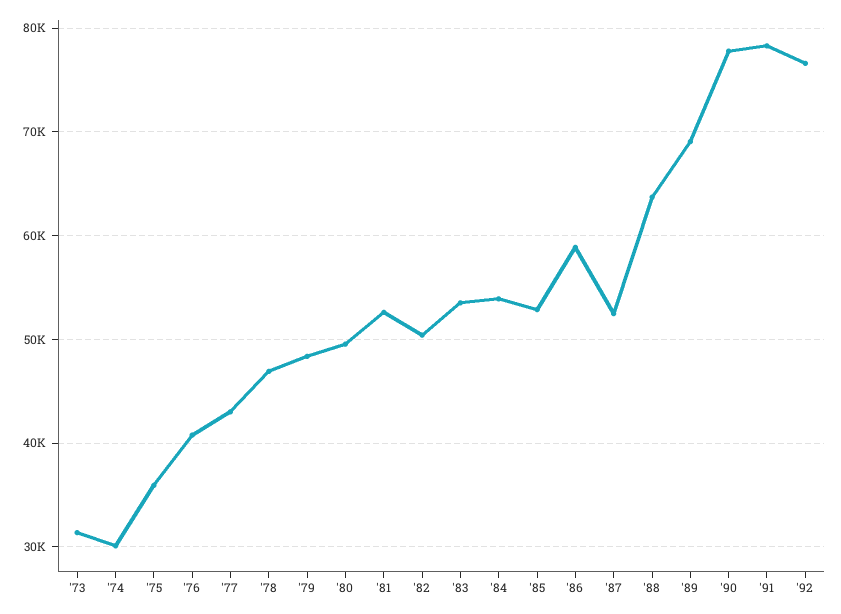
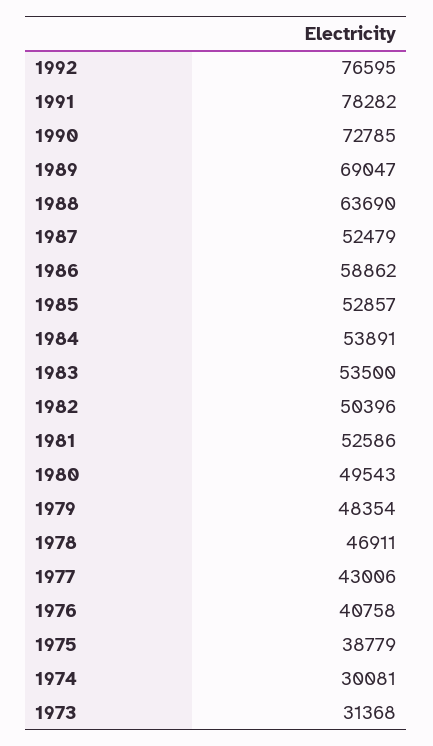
'75: 36000 -> 38779
'90: 78000 -> 72785

